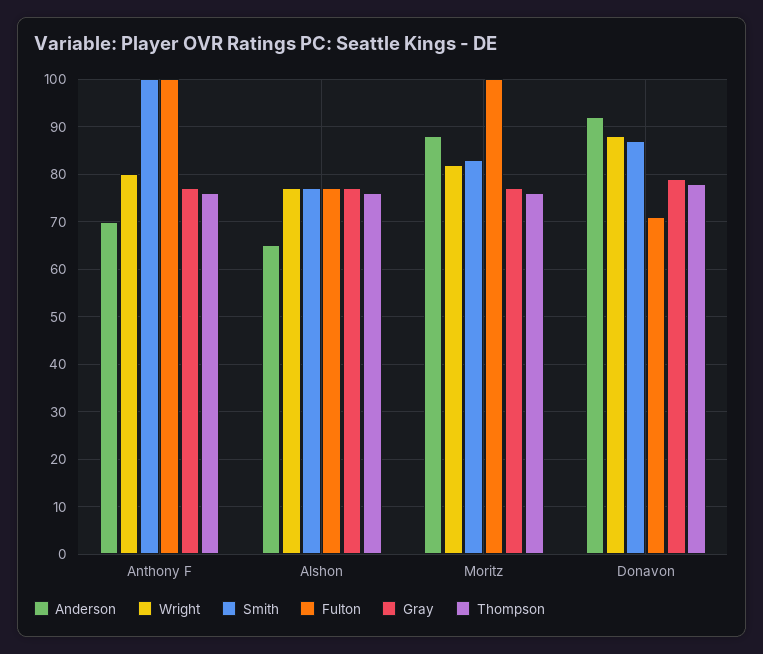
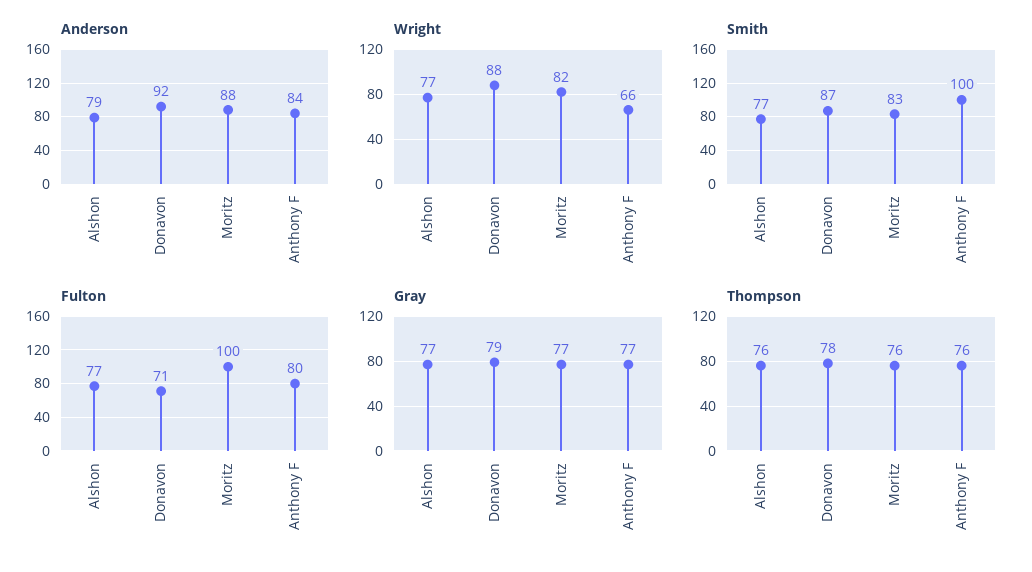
Anderson, Anthony F: 70 -> 84
Wright, Anthony F: 80 -> 66
Fulton, Anthony F: 100 -> 80
Anderson, Alshon: 65 -> 79

